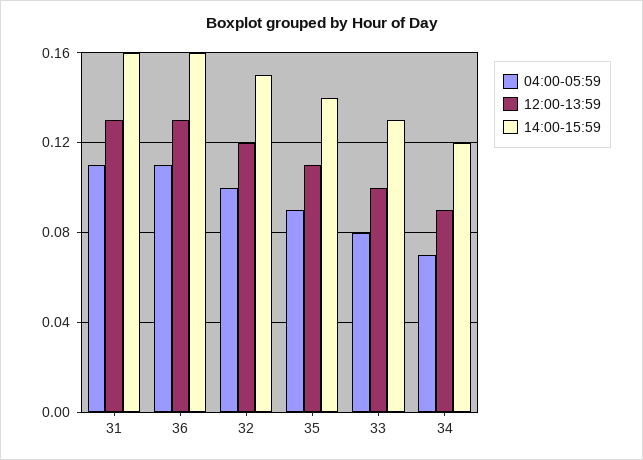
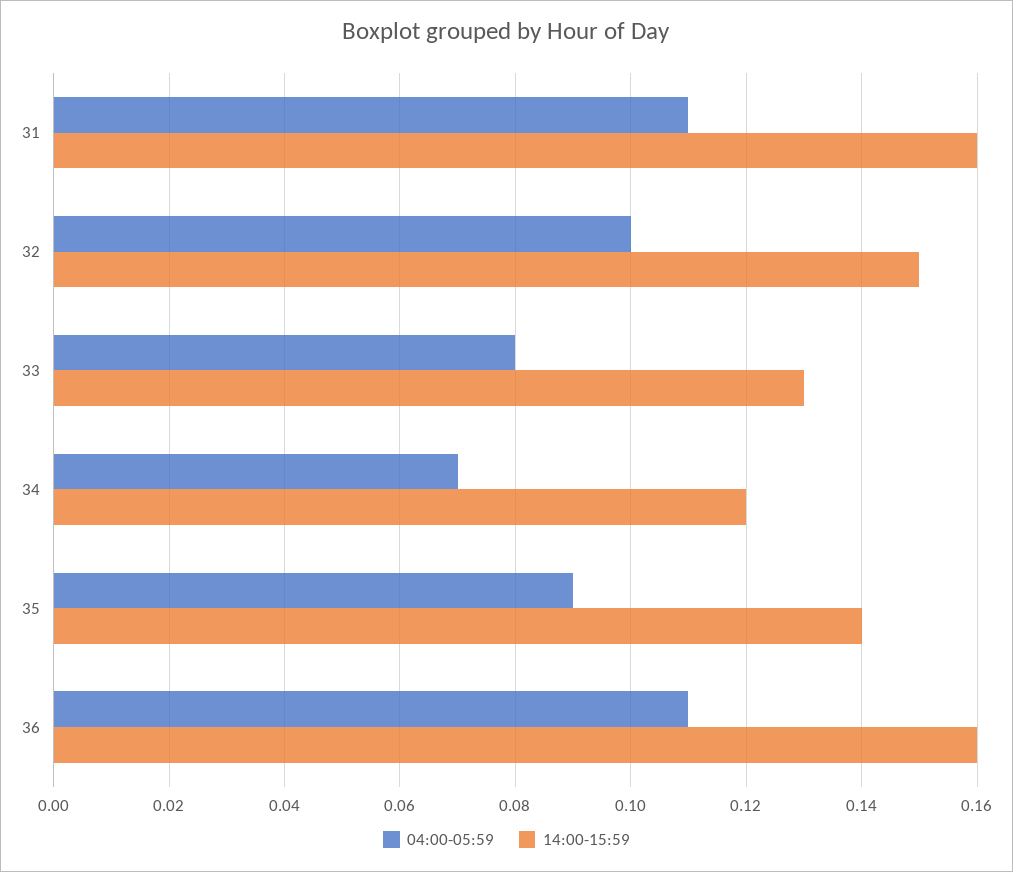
12:00-13:59, 31: 0.13 -> none
12:00-13:59, 36: 0.13 -> none
12:00-13:59, 32: 0.12 -> none
12:00-13:59, 35: 0.11 -> none
12:00-13:59, 33: 0.1 -> none
12:00-13:59, 34: 0.09 -> none

